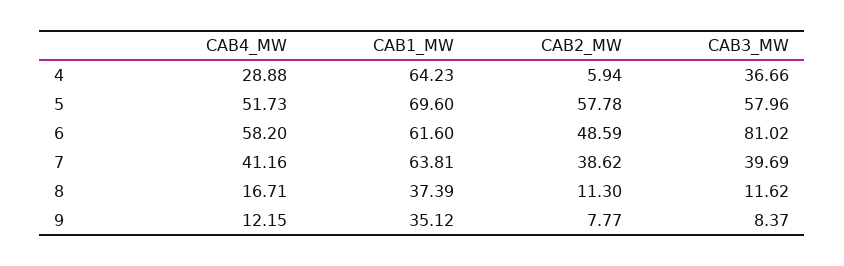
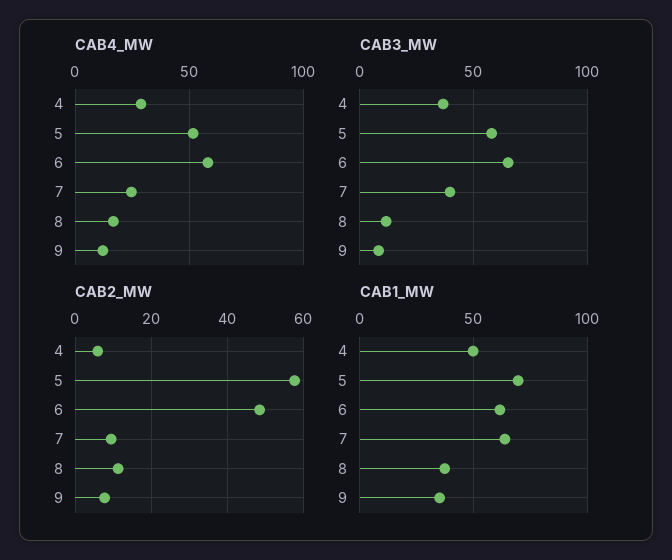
CAB1_MW, 4: 64.23 -> 50
CAB3_MW, 6: 81.02 -> 65
CAB4_MW, 7: 41.16 -> 25
CAB2_MW, 7: 38.62 -> 10

